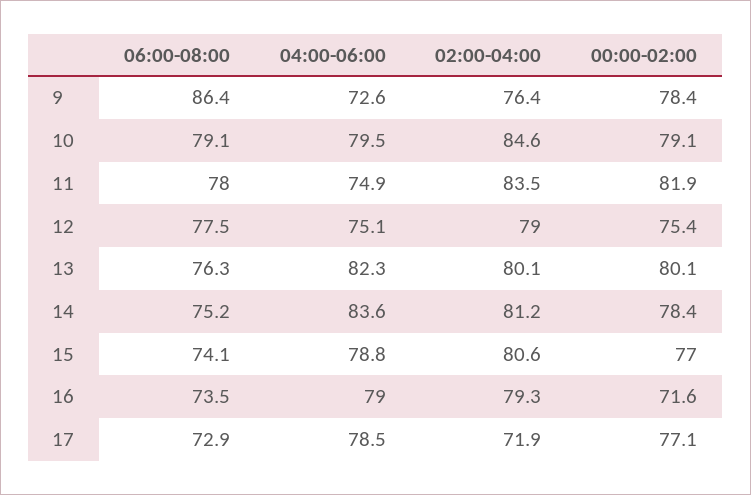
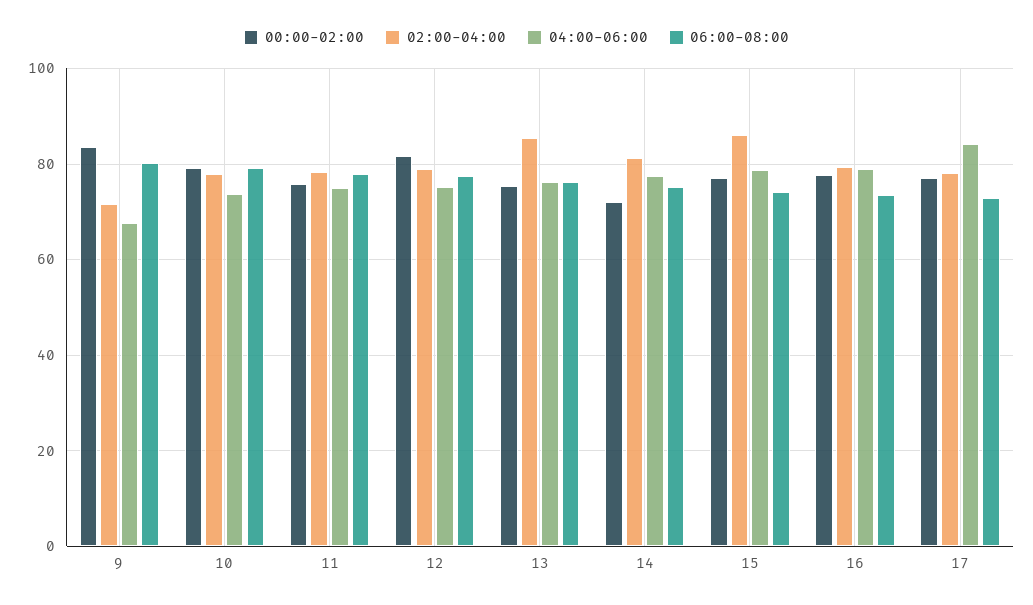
06:00-08:00, 9: 86.4 -> 80
04:00-06:00, 9: 72.6 -> 68
02:00-04:00, 9: 76.4 -> 72
00:00-02:00, 9: 78.4 -> 84
04:00-06:00, 10: 79.5 -> 74
02:00-04:00, 10: 84.6 -> 78
02:00-04:00, 11: 83.5 -> 78
00:00-02:00, 11: 81.9 -> 76
00:00-02:00, 12: 75.4 -> 82
04:00-06:00, 13: 82.3 -> 76
02:00-04:00, 13: 80.1 -> 86
00:00-02:00, 13: 80.1 -> 76
04:00-06:00, 14: 83.6 -> 78
00:00-02:00, 14: 78.4 -> 72
02:00-04:00, 15: 80.6 -> 86
00:00-02:00, 16: 71.6 -> 78
04:00-06:00, 17: 78.5 -> 84
02:00-04:00, 17: 71.9 -> 78

